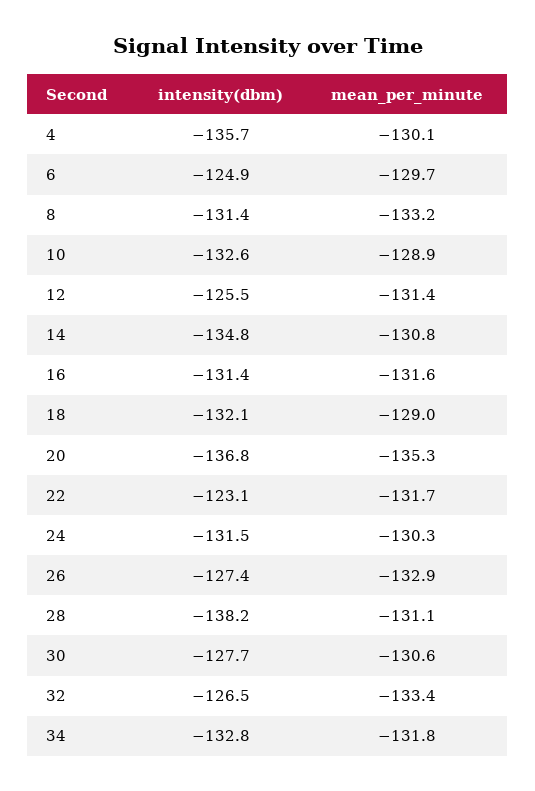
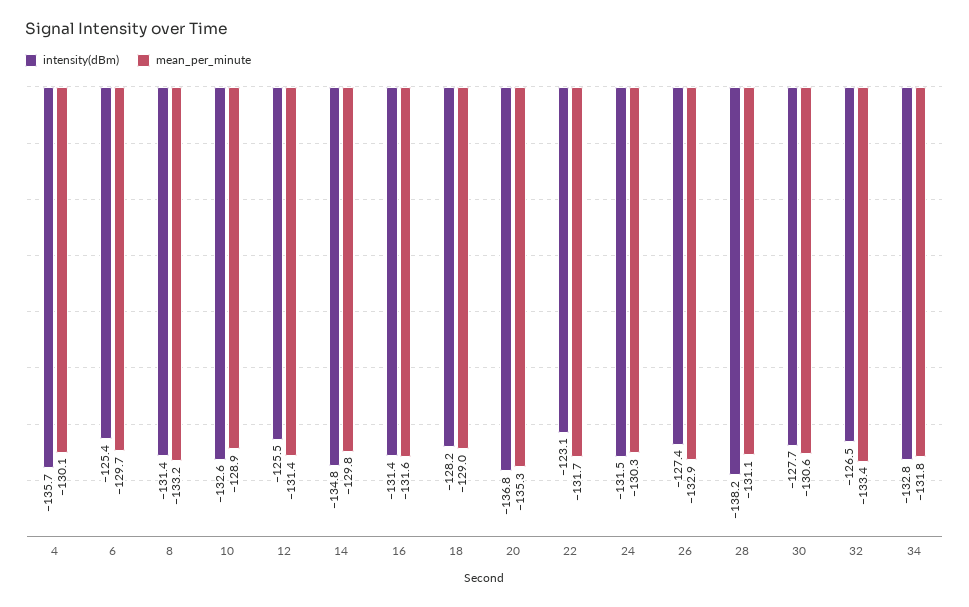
intensity(dbm), 6: -124.9 -> -125.4
mean_per_minute, 14: -130.8 -> -129.8
intensity(dbm), 18: -132.1 -> -128.2

